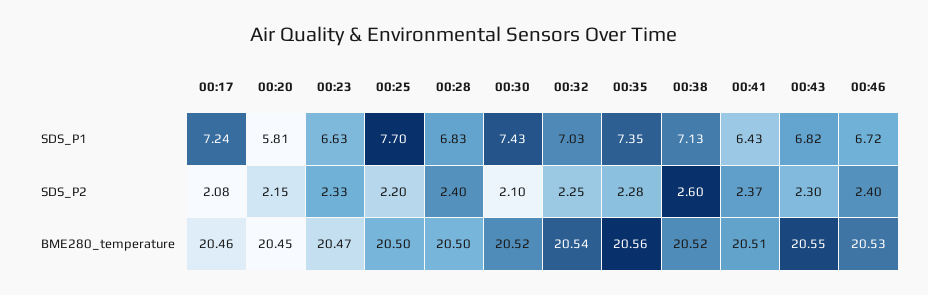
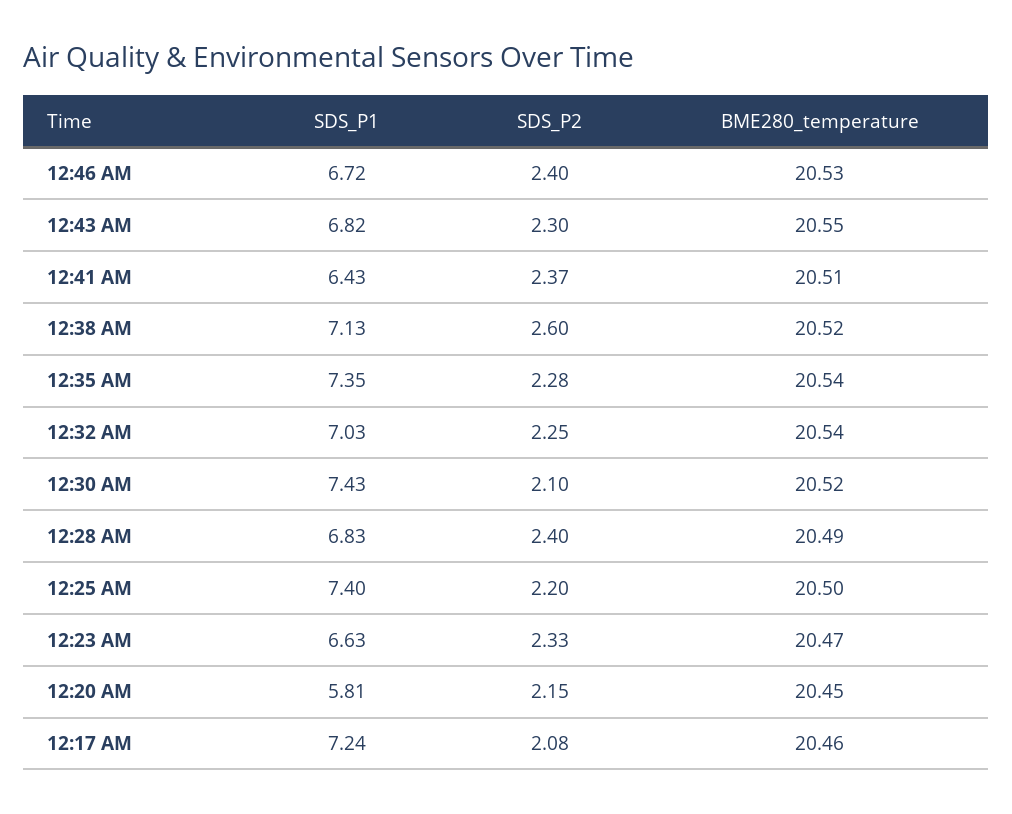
00:25, SDS_P1: 7.7 -> 7.4
00:28, BME280_temperature: 20.5 -> 20.49
00:35, BME280_temperature: 20.56 -> 20.54

